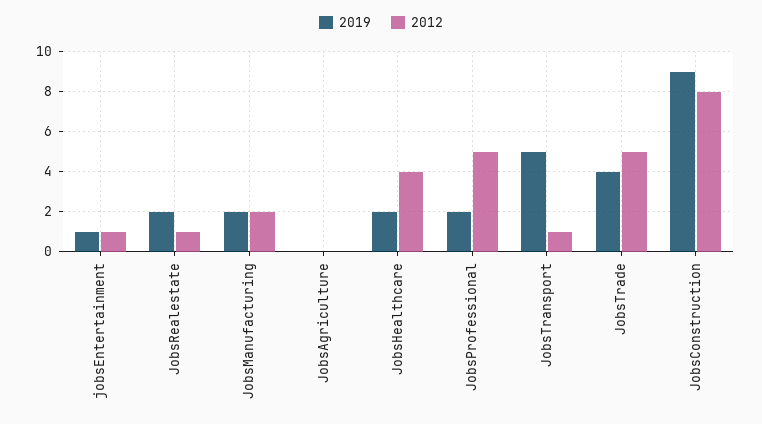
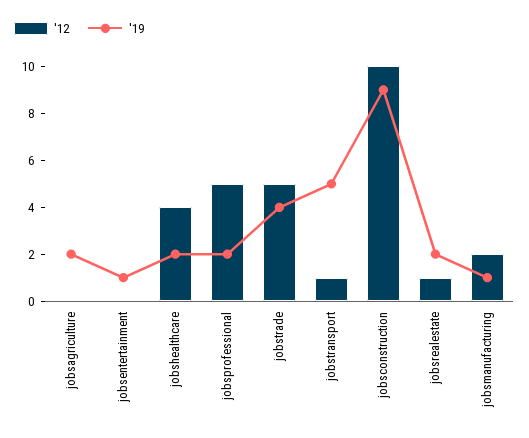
2012, jobsEntertainment: 1 -> 0
2019, JobsManufacturing: 2 -> 1
2019, JobsAgriculture: 0 -> 2
2012, JobsConstruction: 8 -> 10

